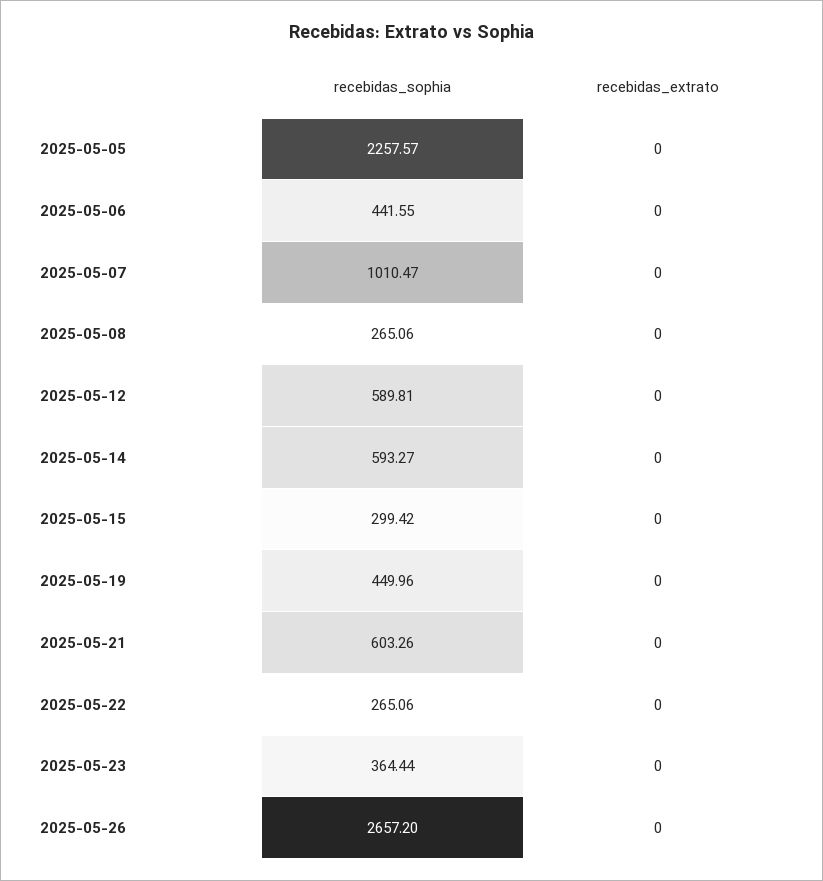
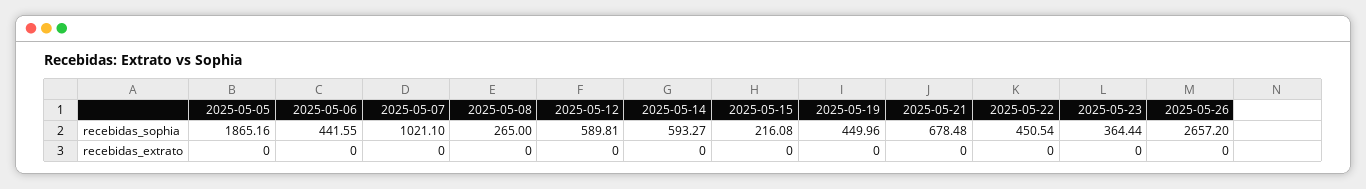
recebidas_sophia, 2025-05-05: 2257.57 -> 1865.16
recebidas_sophia, 2025-05-07: 1010.47 -> 1021.1
recebidas_sophia, 2025-05-08: 265.06 -> 265
recebidas_sophia, 2025-05-15: 299.42 -> 216.08
recebidas_sophia, 2025-05-21: 603.26 -> 678.48
recebidas_sophia, 2025-05-22: 265.06 -> 450.54

